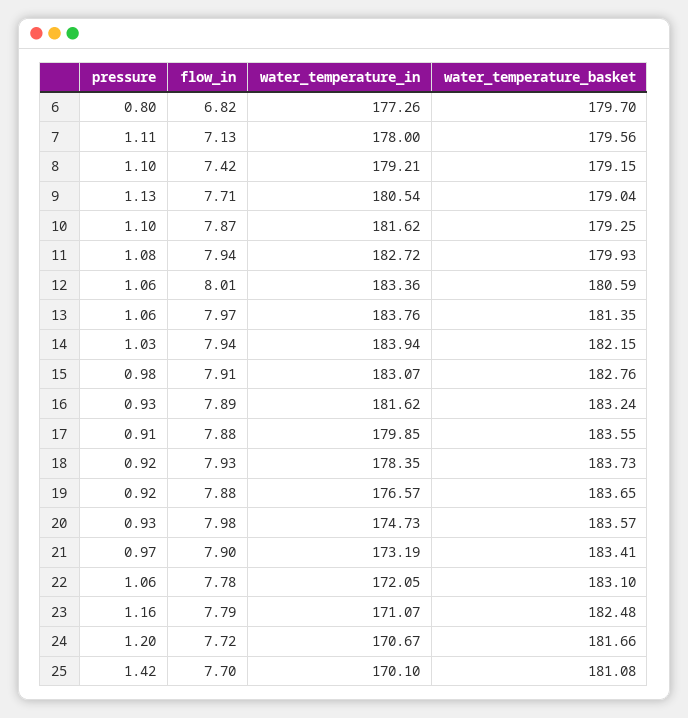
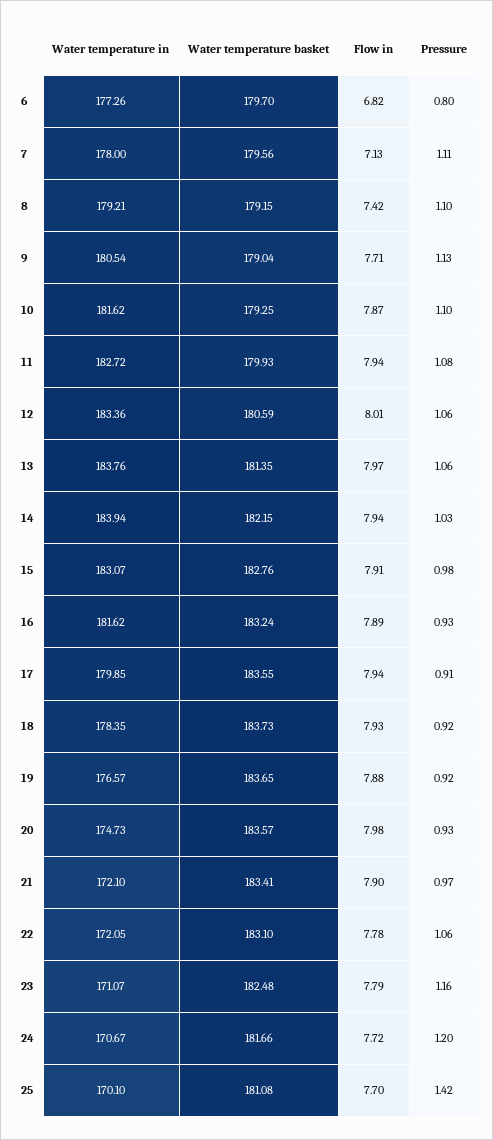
flow_in, 17: 7.88 -> 7.94
water_temperature_in, 21: 173.19 -> 172.1

